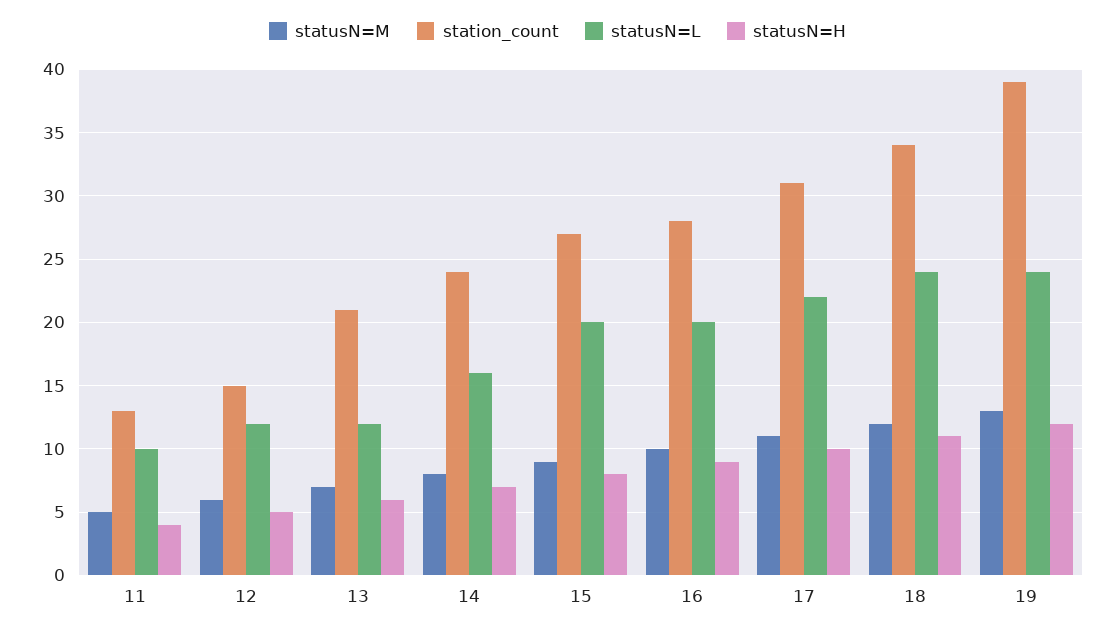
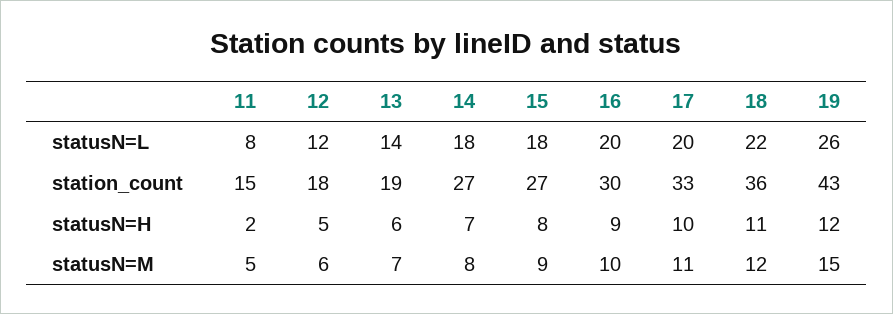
station_count, 11: 13 -> 15
statusN=L, 11: 10 -> 8
statusN=H, 11: 4 -> 2
station_count, 12: 15 -> 18
station_count, 13: 21 -> 19
statusN=L, 13: 12 -> 14
station_count, 14: 24 -> 27
statusN=L, 14: 16 -> 18
statusN=L, 15: 20 -> 18
station_count, 16: 28 -> 30
station_count, 17: 31 -> 33
statusN=L, 17: 22 -> 20
station_count, 18: 34 -> 36
statusN=L, 18: 24 -> 22
statusN=M, 19: 13 -> 15
station_count, 19: 39 -> 43
statusN=L, 19: 24 -> 26

